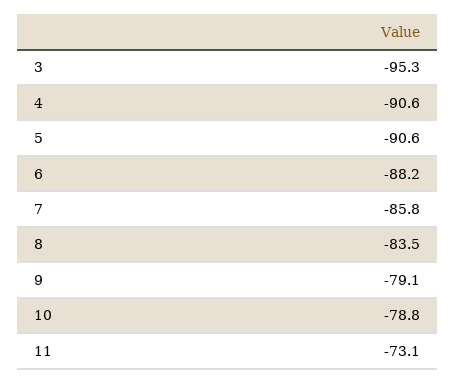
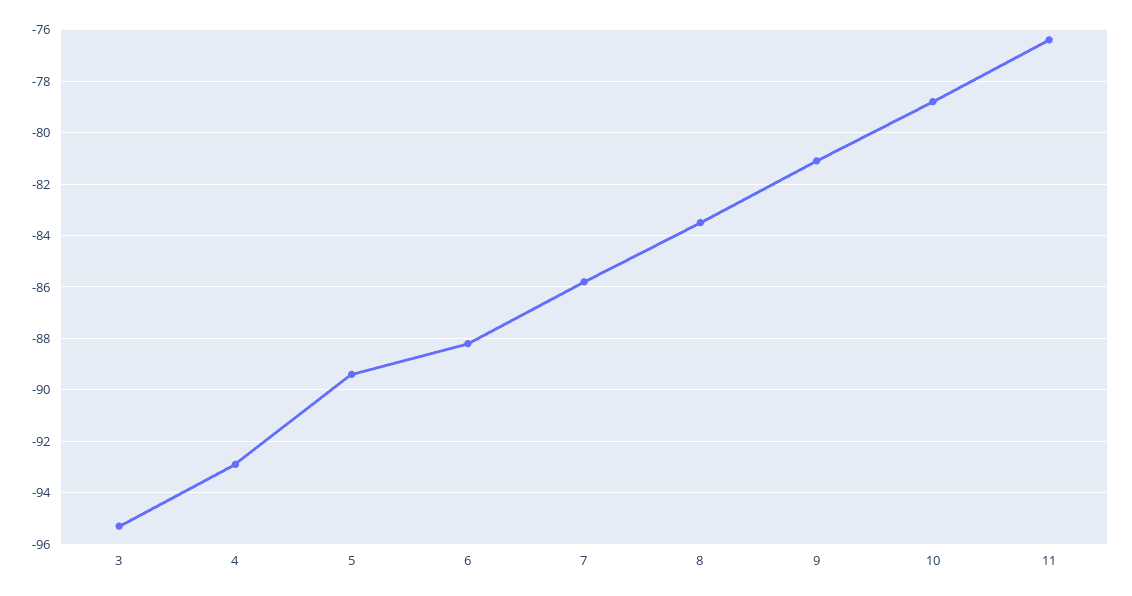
4: -90.6 -> -93
5: -90.6 -> -89.5
9: -79.1 -> -81
11: -73.1 -> -76.5

